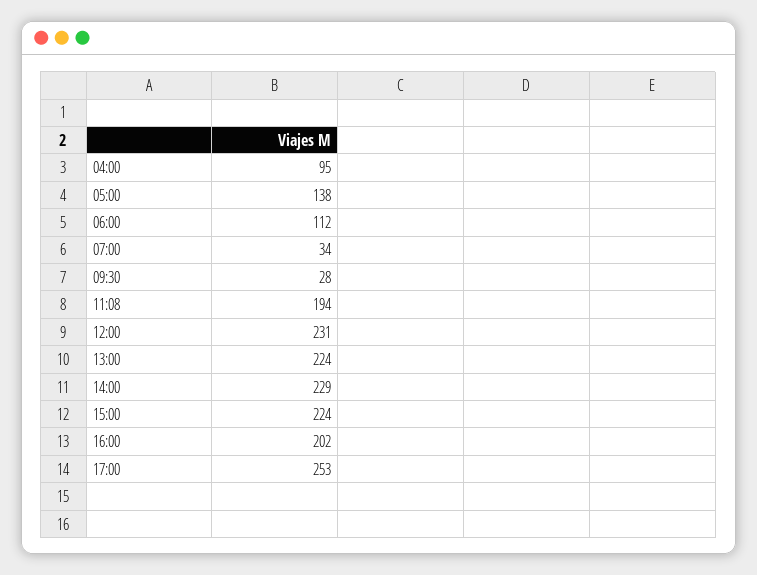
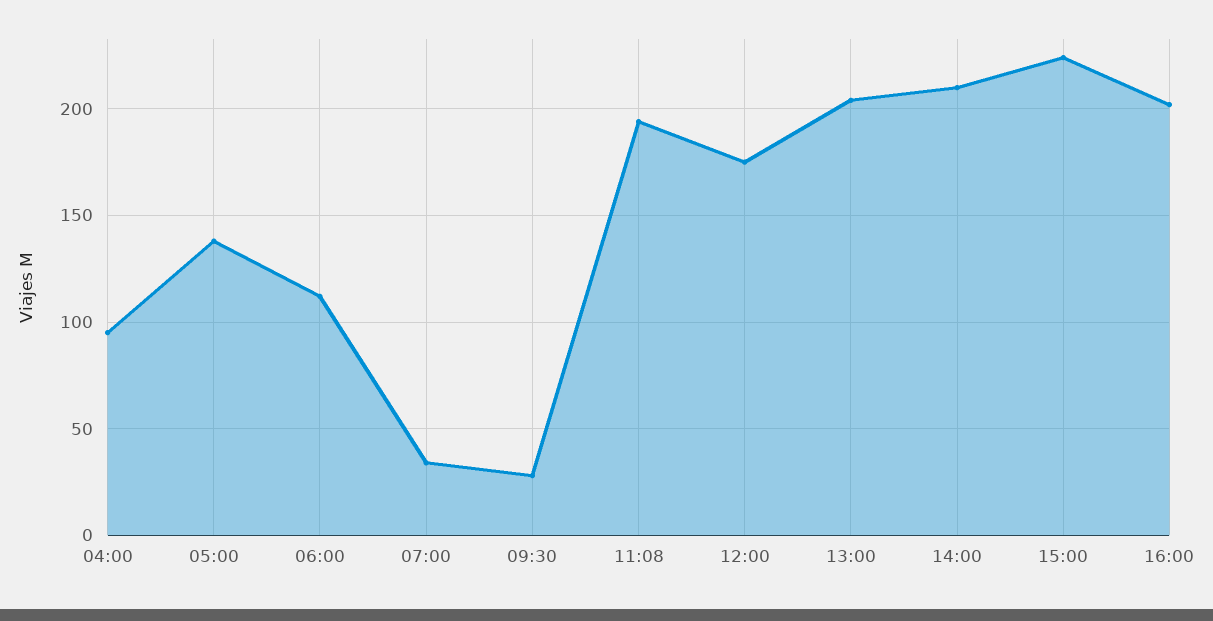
12:00: 231 -> 175
13:00: 224 -> 205
14:00: 229 -> 210
17:00: 253 -> none

